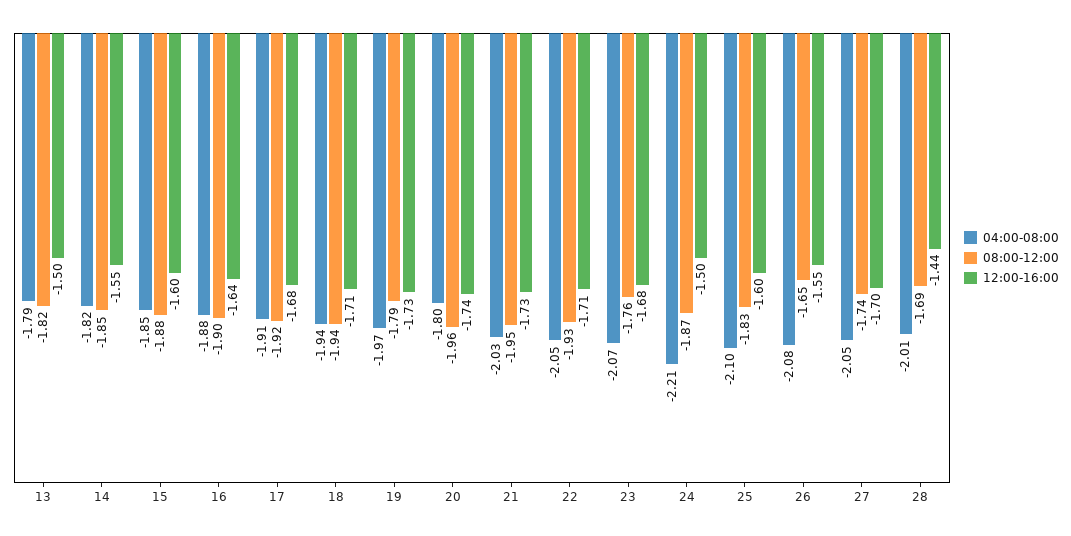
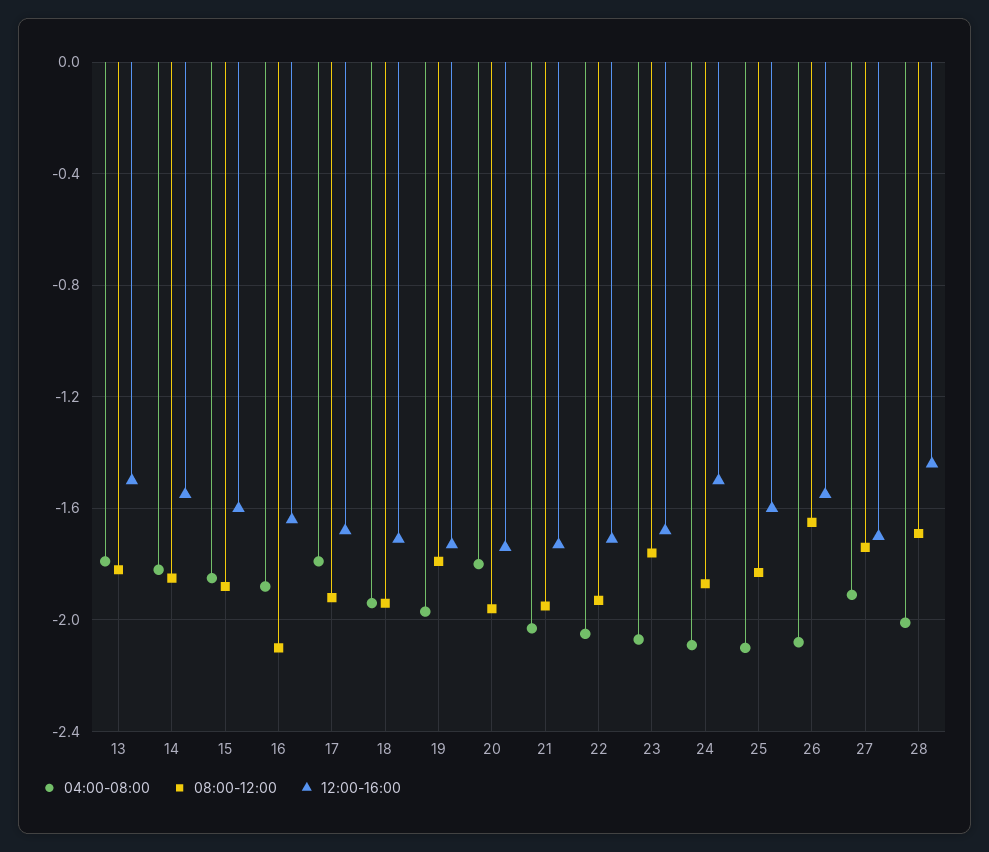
08:00-12:00, 16: -1.9 -> -2.1
04:00-08:00, 17: -1.91 -> -1.8
04:00-08:00, 24: -2.21 -> -2.1
04:00-08:00, 27: -2.05 -> -1.9

